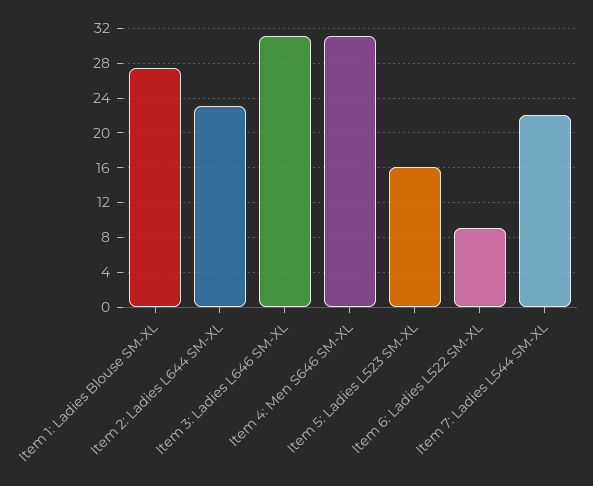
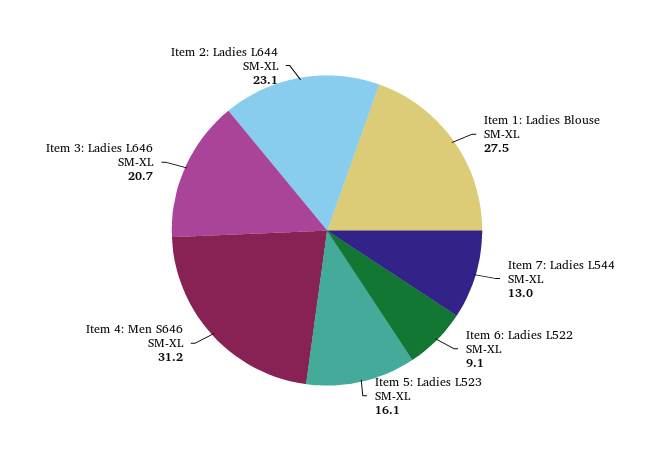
Item 3: Ladies L646 SM-XL: 31 -> 20.7
Item 7: Ladies L544 SM-XL: 22 -> 13

